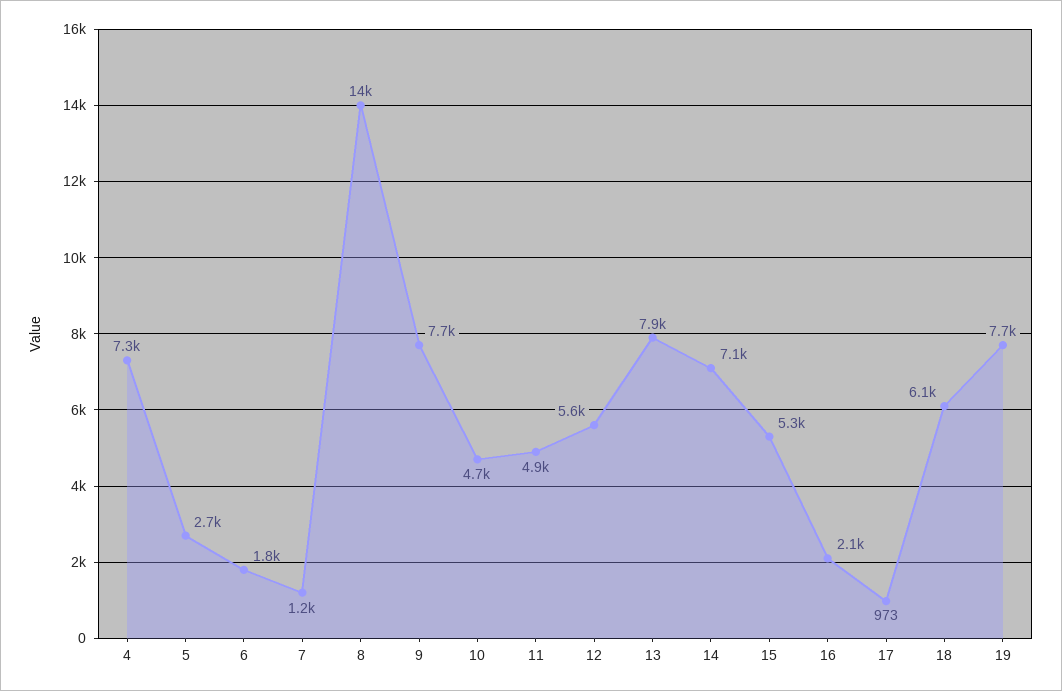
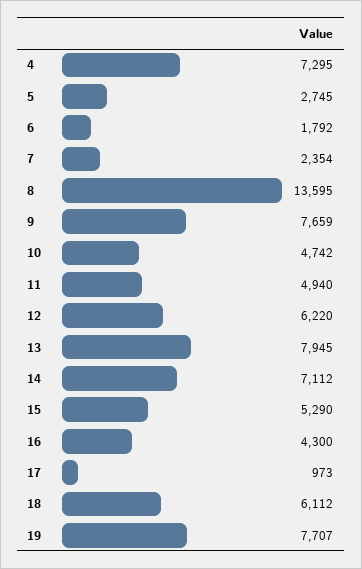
7: 1200 -> 2354
12: 5600 -> 6220
16: 2100 -> 4300

